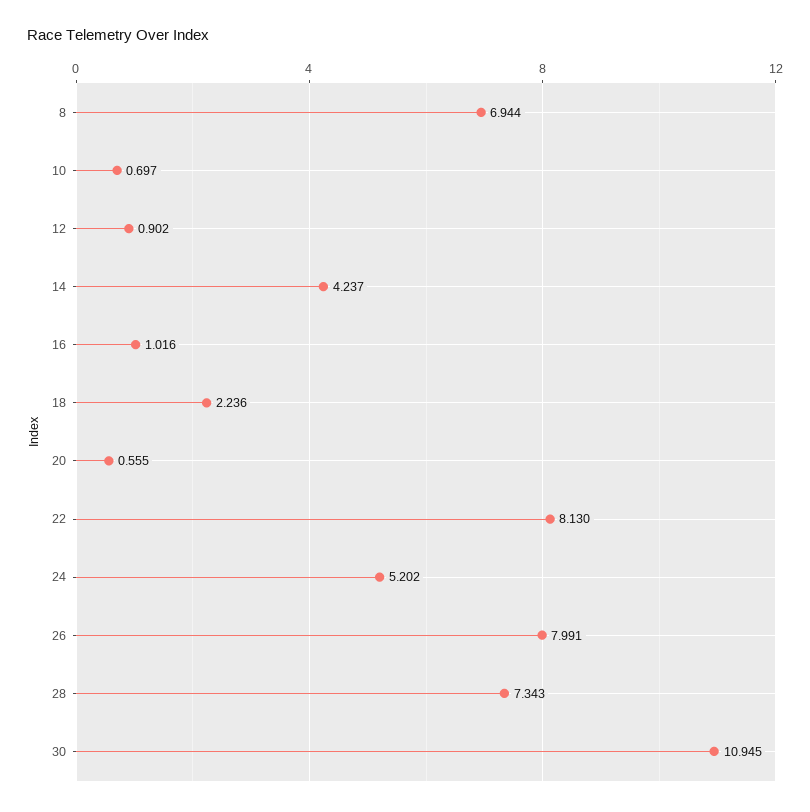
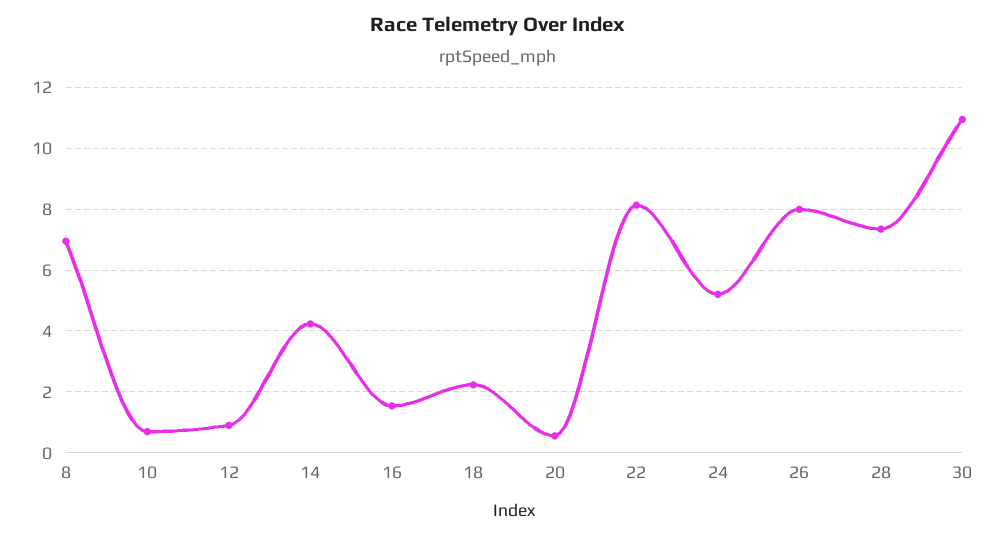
16: 1.016 -> 1.6

